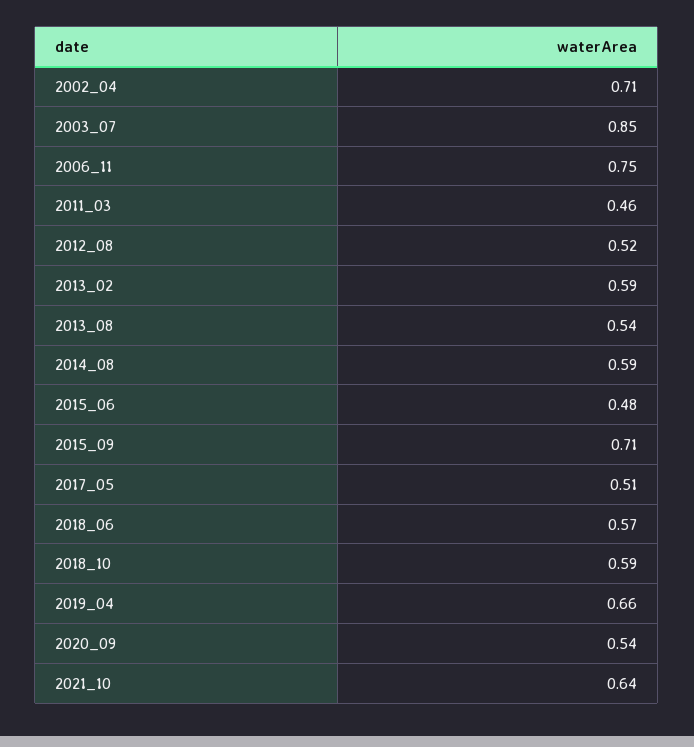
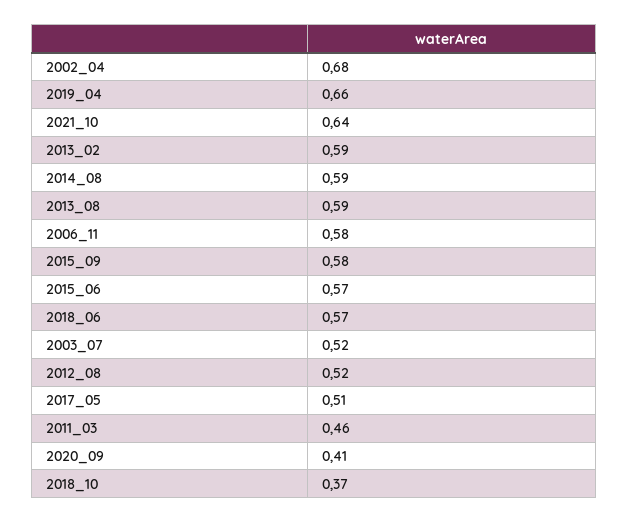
2002_04: 0.71 -> 0.68
2003_07: 0.85 -> 0.52
2006_11: 0.75 -> 0.58
2013_08: 0.54 -> 0.59
2015_06: 0.48 -> 0.57
2015_09: 0.71 -> 0.58
2018_10: 0.59 -> 0.37
2020_09: 0.54 -> 0.41

